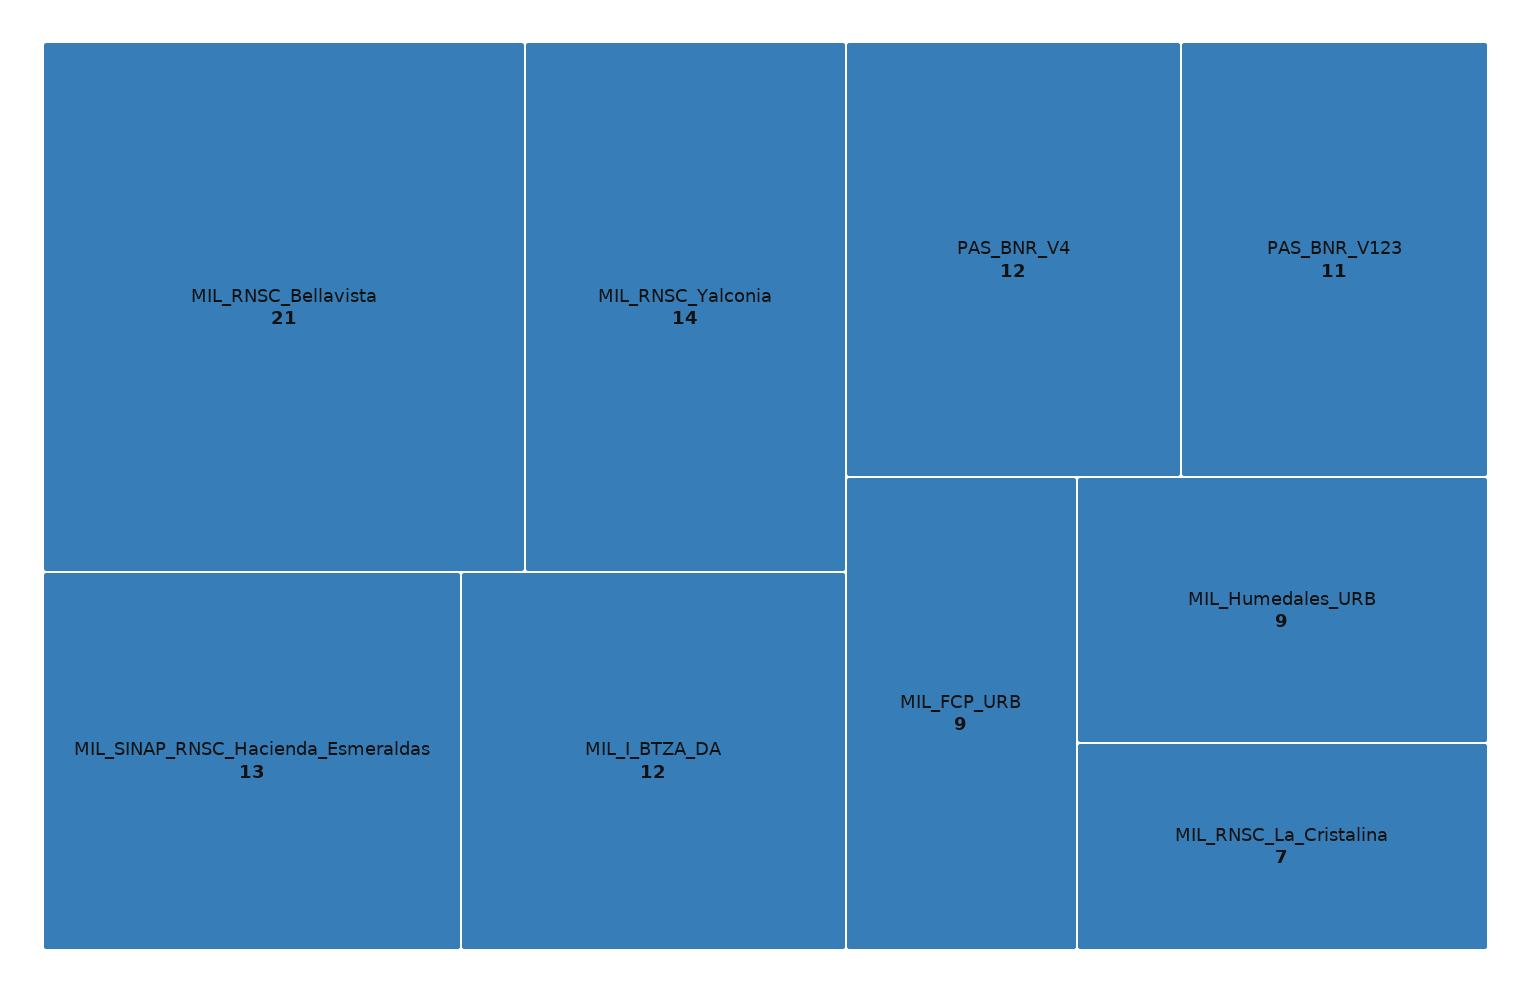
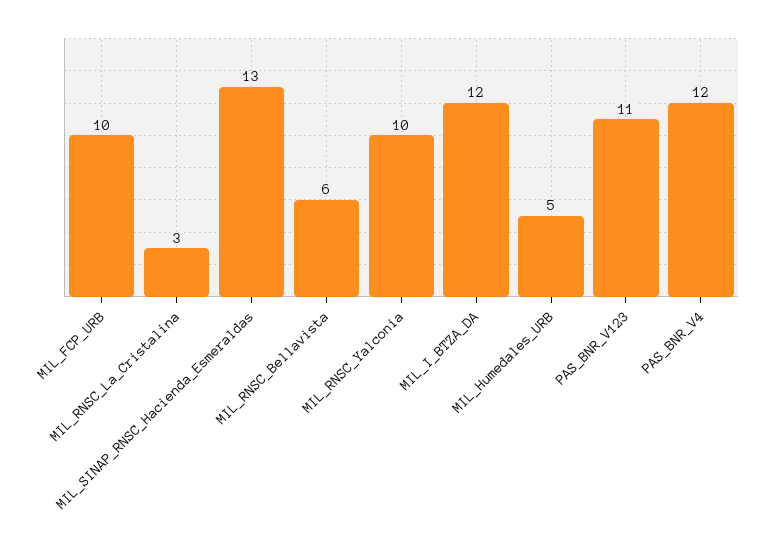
MIL_RNSC_Bellavista: 21 -> 6
MIL_RNSC_Yalconia: 14 -> 10
MIL_FCP_URB: 9 -> 10
MIL_Humedales_URB: 9 -> 5
MIL_RNSC_La_Cristalina: 7 -> 3

